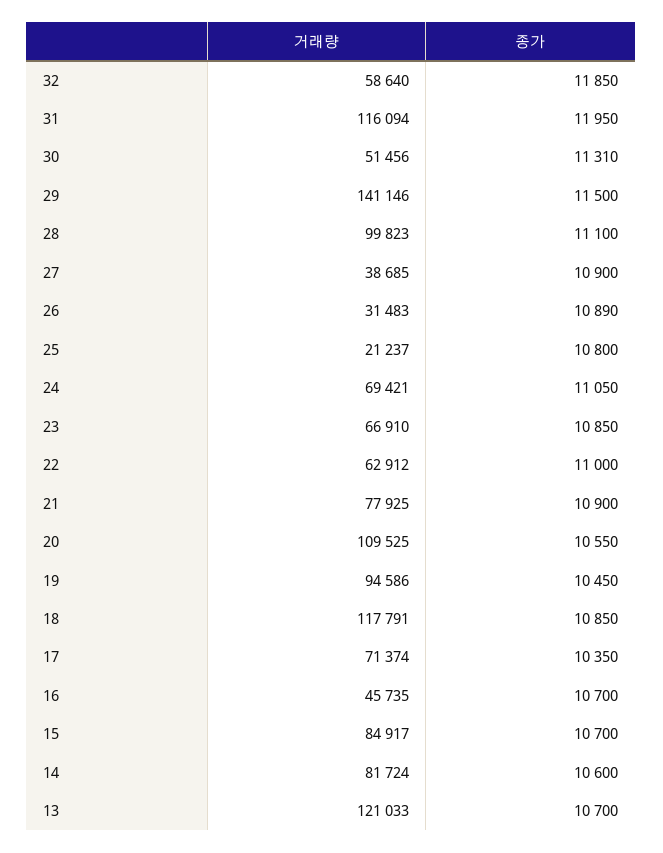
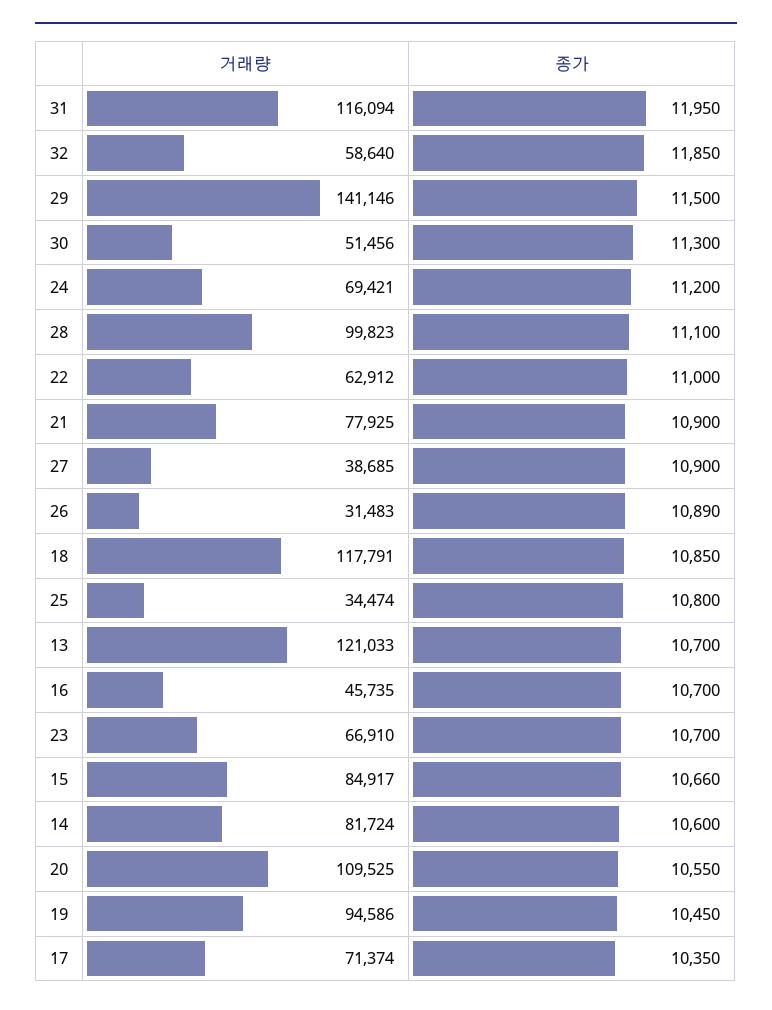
종가, 30: 11310 -> 11300
거래량, 25: 21237 -> 34474
종가, 24: 11050 -> 11200
종가, 23: 10850 -> 10700
종가, 15: 10700 -> 10660

